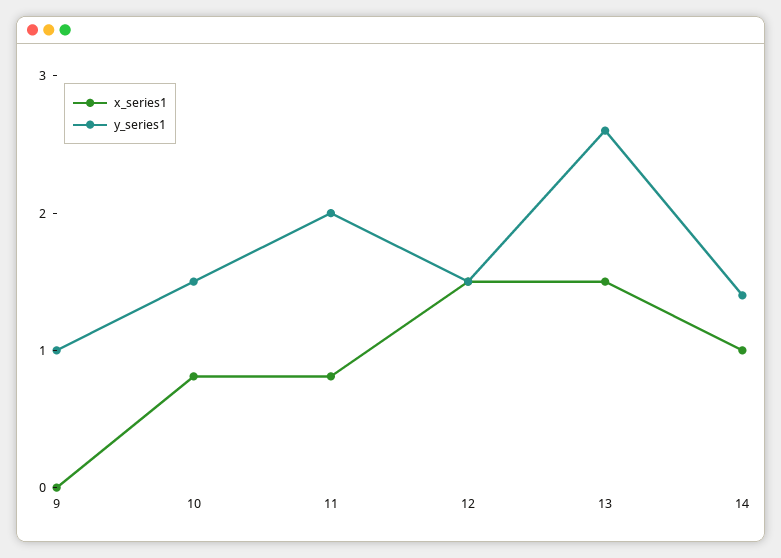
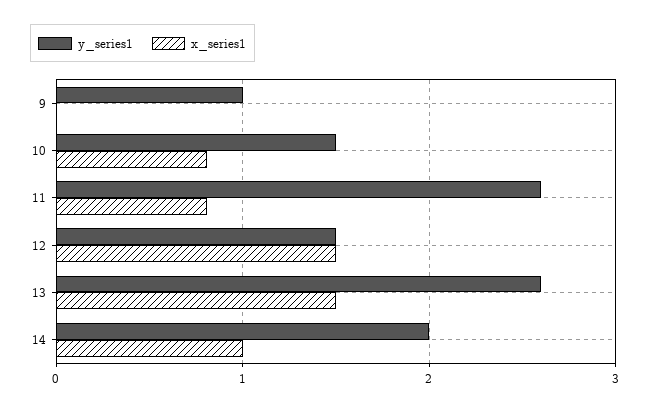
y_series1, 11: 2 -> 2.6
y_series1, 14: 1.4 -> 2

